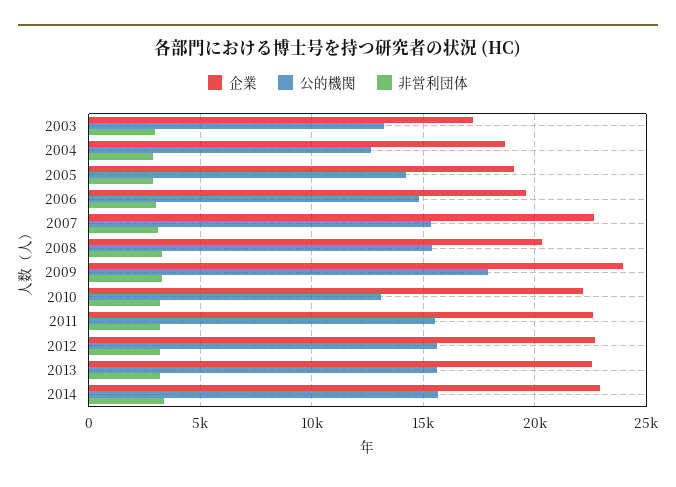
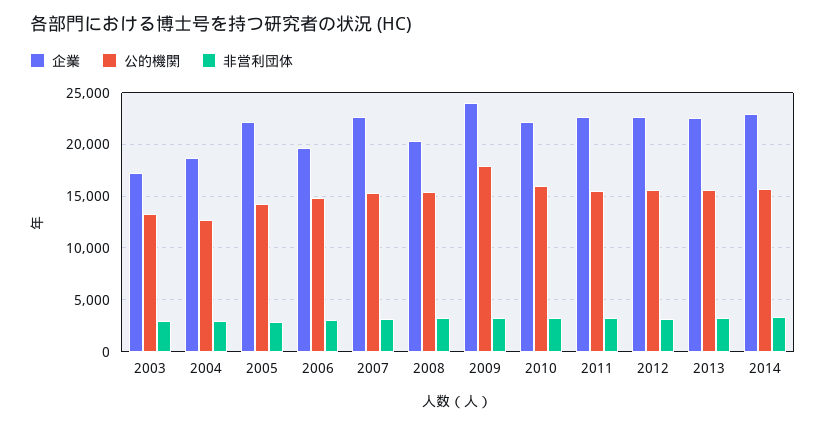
企業, 2005: 19000 -> 22000
公的機関, 2010: 13000 -> 16000

